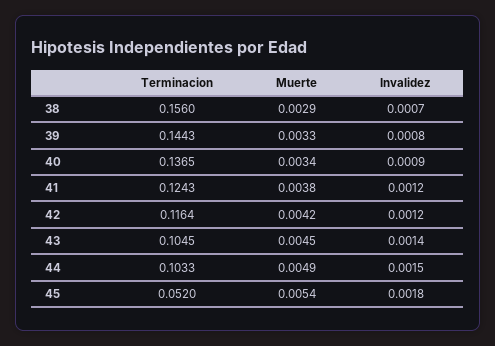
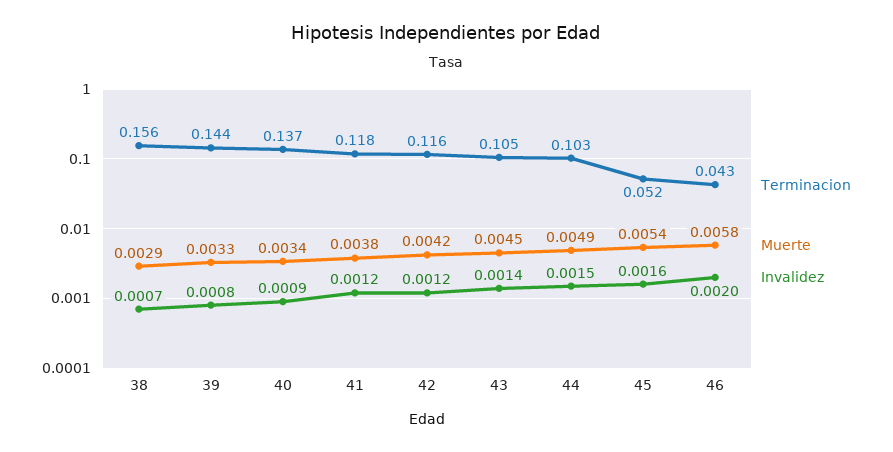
Terminacion, 41: 0.1243 -> 0.118
Invalidez, 45: 0.0018 -> 0.0016
Terminacion, 46: none -> 0.043
Muerte, 46: none -> 0.0058
Invalidez, 46: none -> 0.002

